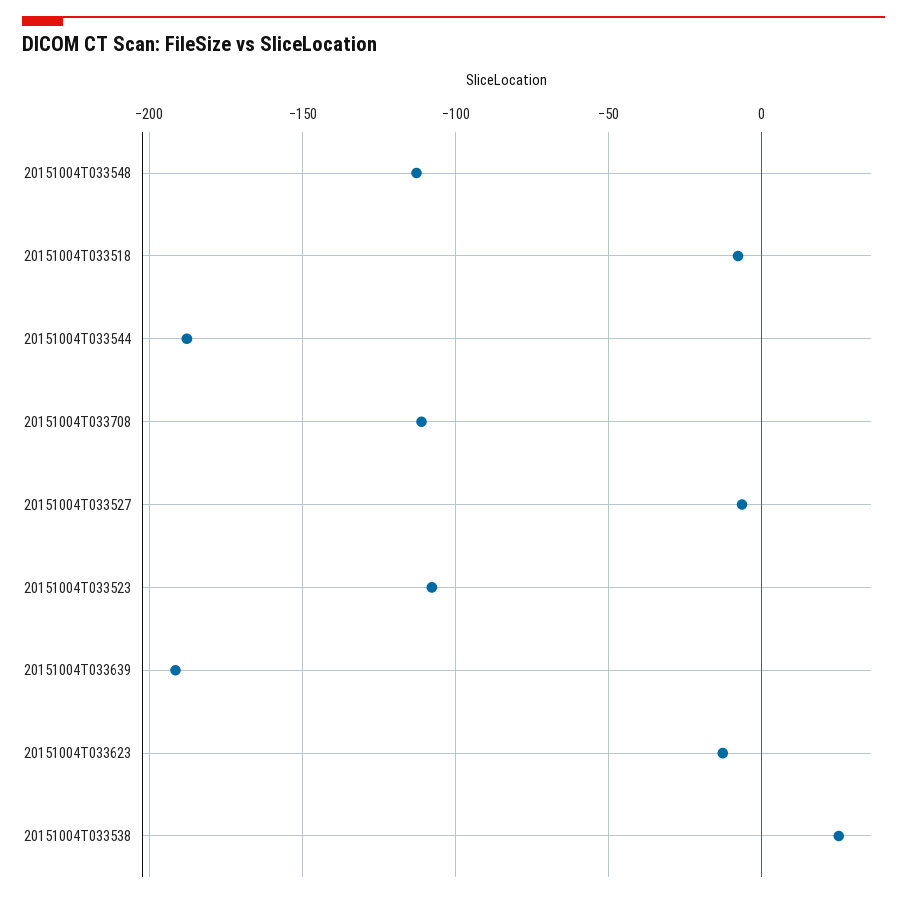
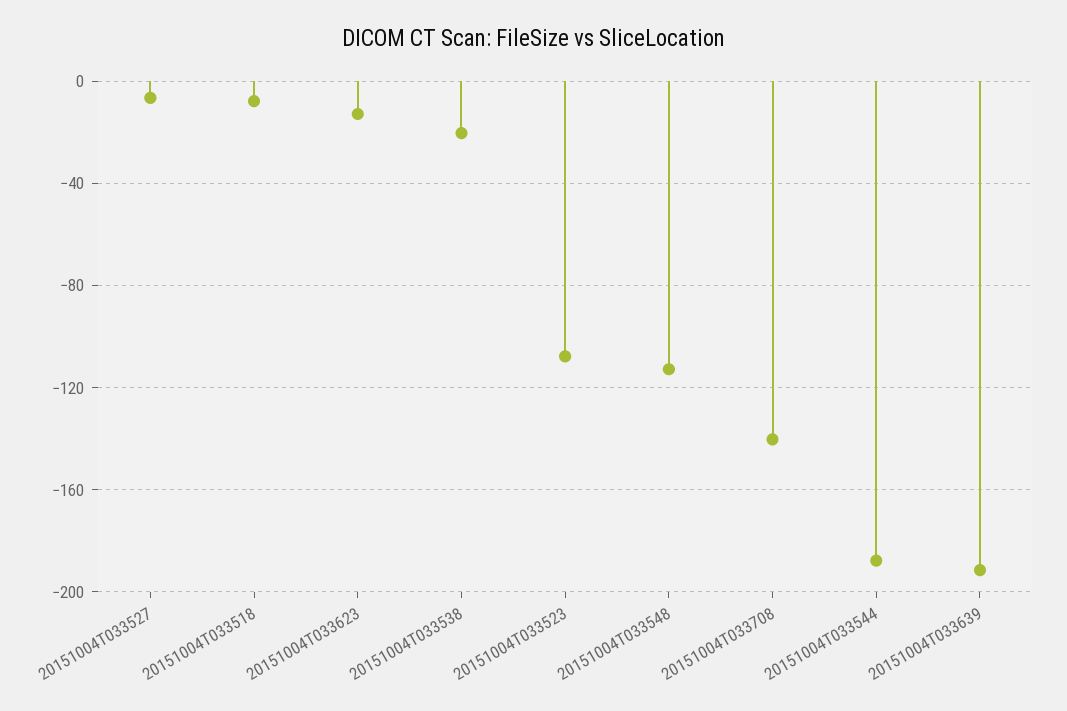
20151004T033708: -110 -> -140
20151004T033538: 25 -> -20

